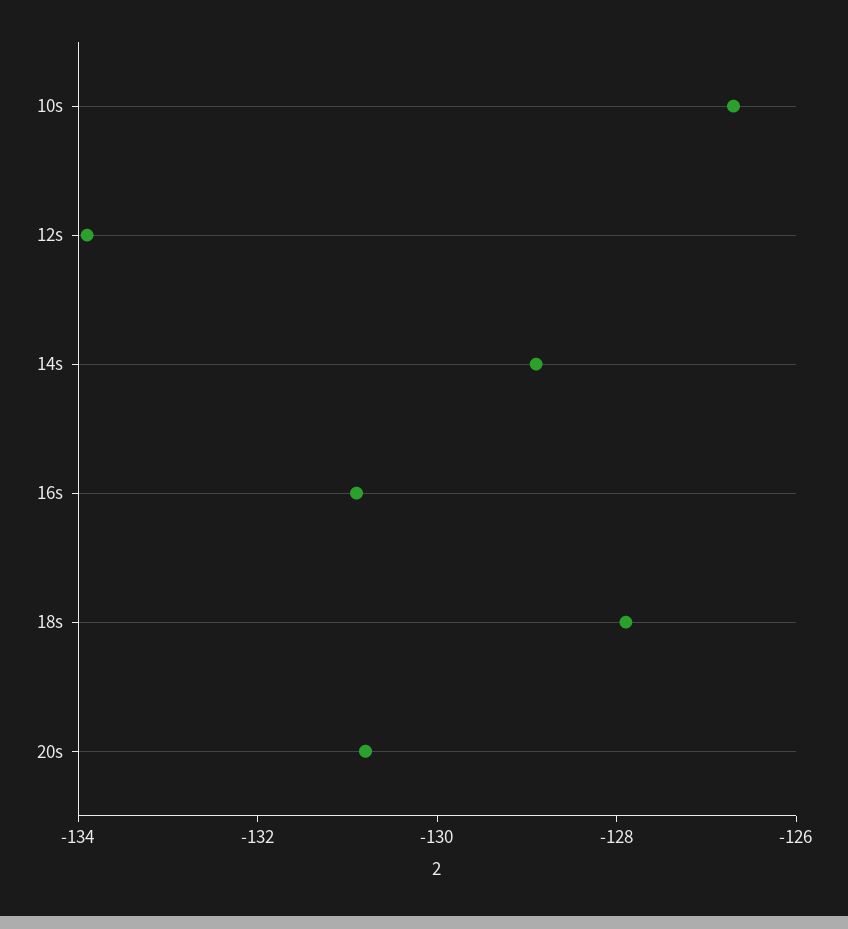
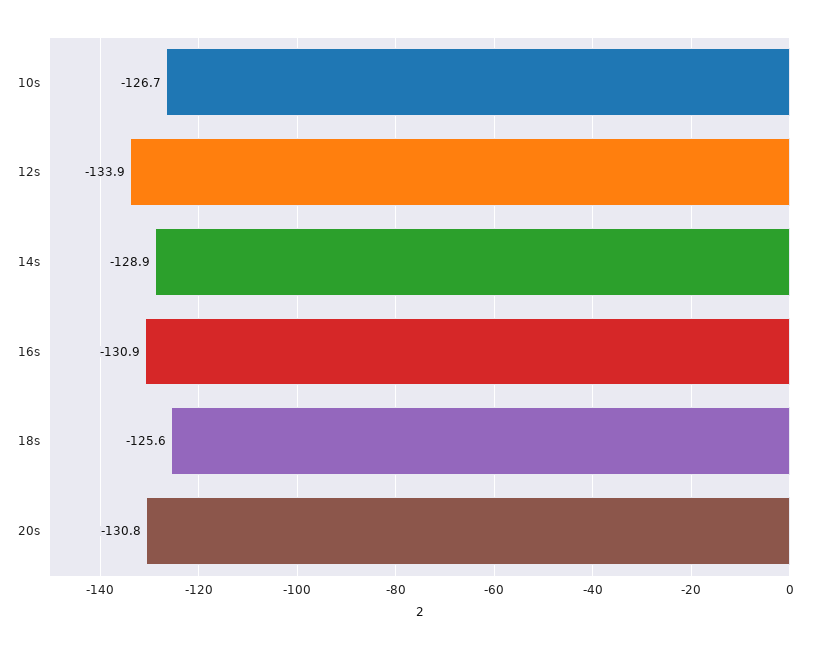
18s: -128 -> -125.6

